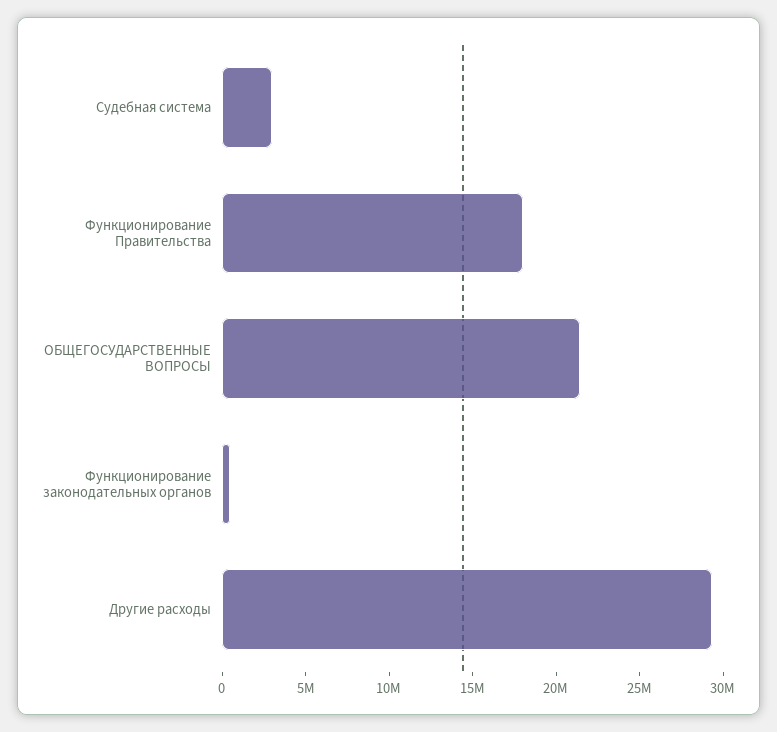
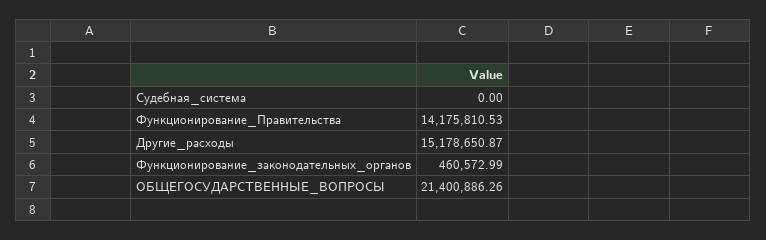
Судебная система: 3000000 -> 0
Функционирование Правительства: 18000000 -> 14175810.53
Другие расходы: 29000000 -> 15178650.87

